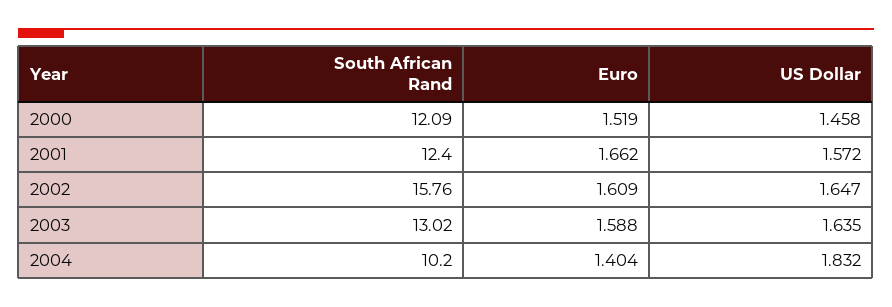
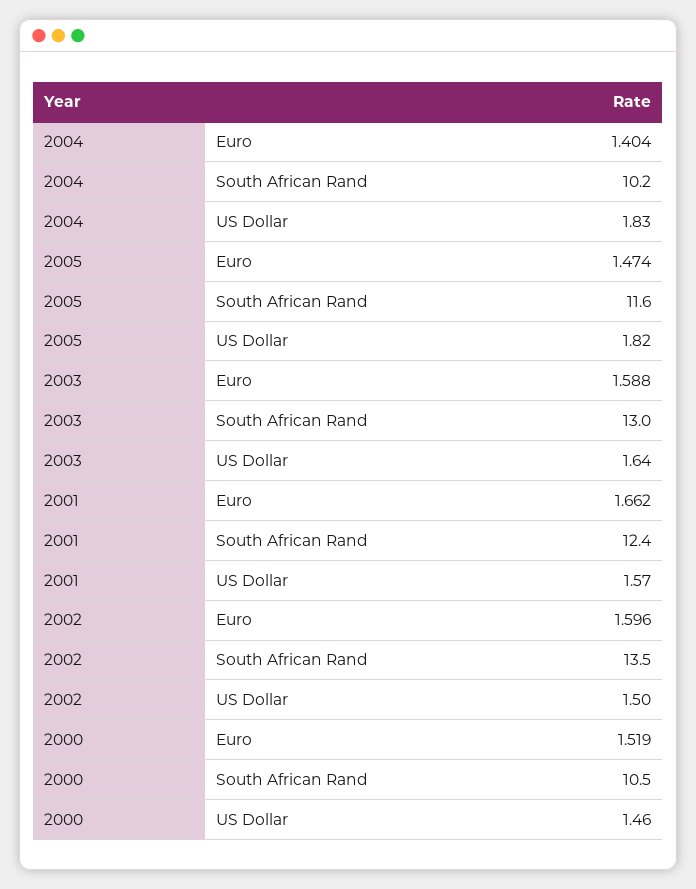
South African Rand, 2000: 12.09 -> 10.5
South African Rand, 2002: 15.76 -> 13.5
Euro, 2002: 1.609 -> 1.596
US Dollar, 2002: 1.647 -> 1.5
Euro, 2005: none -> 1.474
South African Rand, 2005: none -> 11.6
US Dollar, 2005: none -> 1.82

